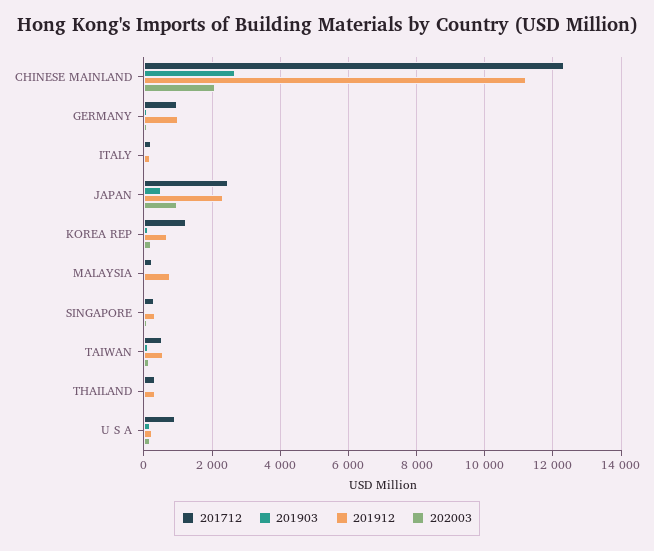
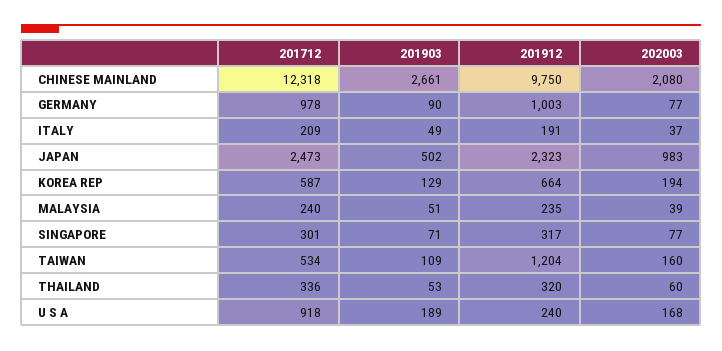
201912, CHINESE MAINLAND: 11200 -> 9750
201712, KOREA REP: 1200 -> 587
201912, MALAYSIA: 800 -> 235
201912, TAIWAN: 600 -> 1204

